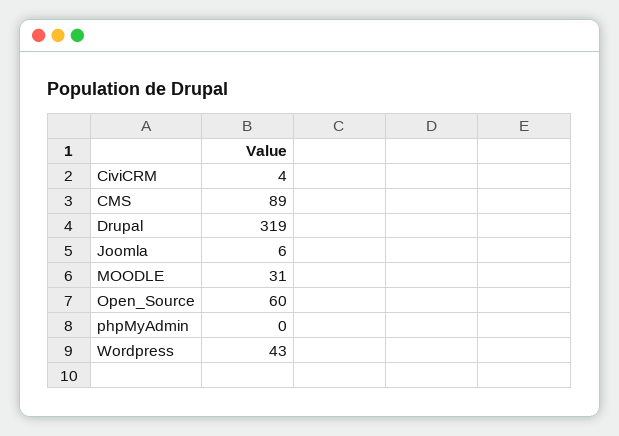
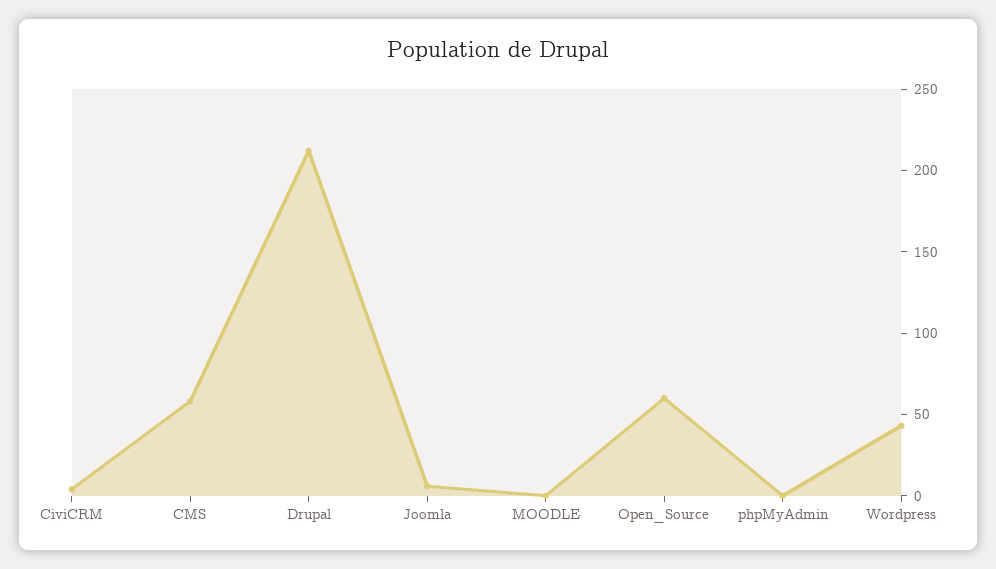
CMS: 89 -> 60
Drupal: 319 -> 210
MOODLE: 31 -> 0

